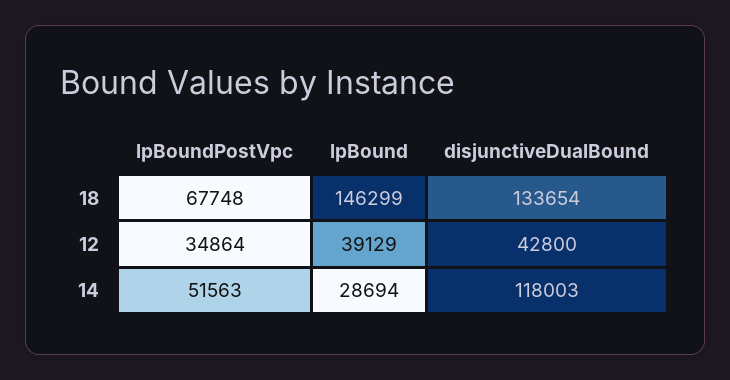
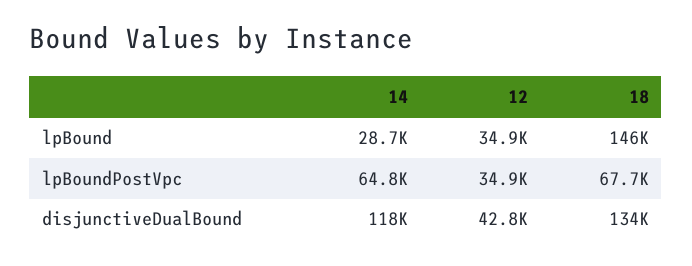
lpBound, 12: 39129 -> 34900
lpBoundPostVpc, 14: 51563 -> 64800

